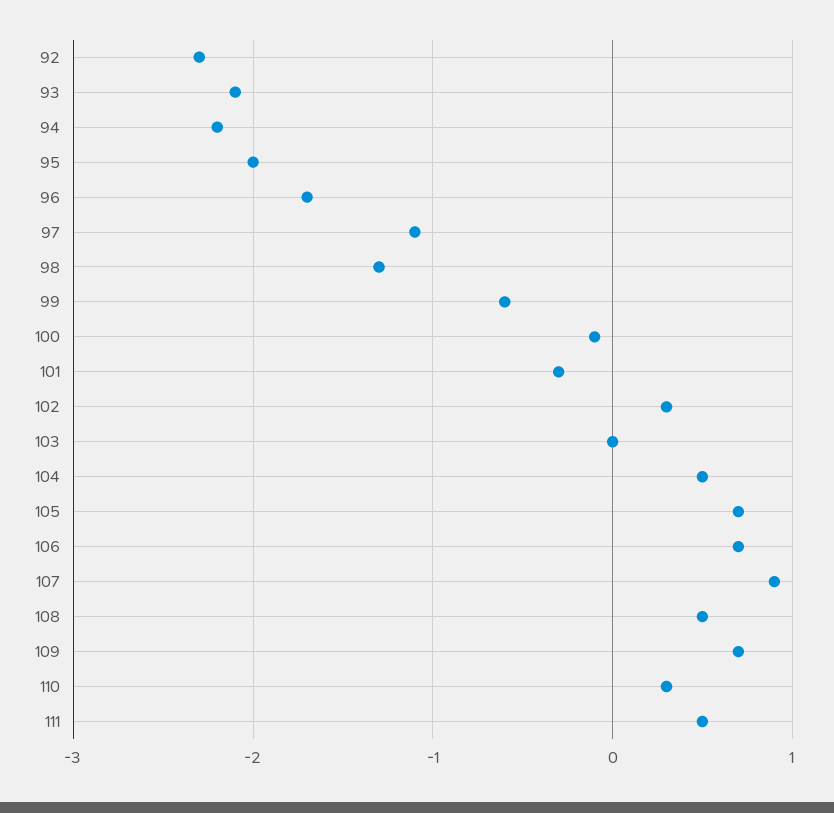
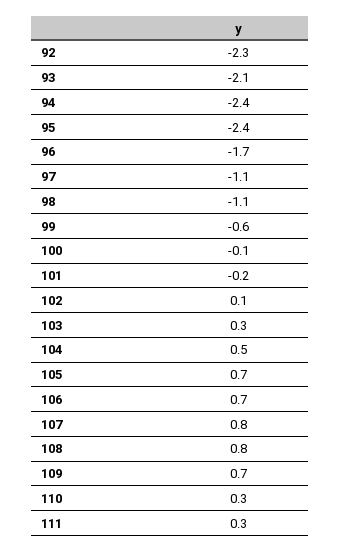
94: -2.2 -> -2.4
95: -2 -> -2.4
98: -1.3 -> -1.1
101: -0.3 -> -0.2
102: 0.3 -> 0.1
103: 0 -> 0.3
107: 0.9 -> 0.8
108: 0.5 -> 0.8
111: 0.5 -> 0.3

